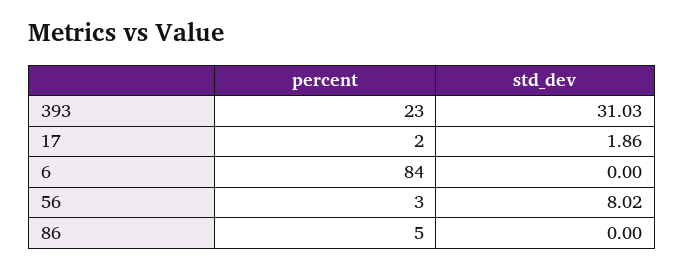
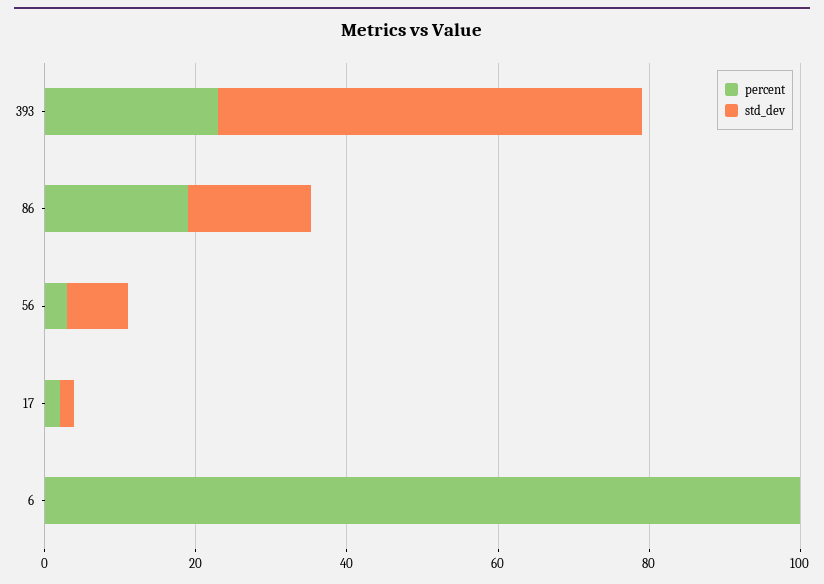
std_dev, 393: 31.03 -> 55
percent, 6: 84 -> 100
percent, 86: 5 -> 20
std_dev, 86: 0 -> 15

